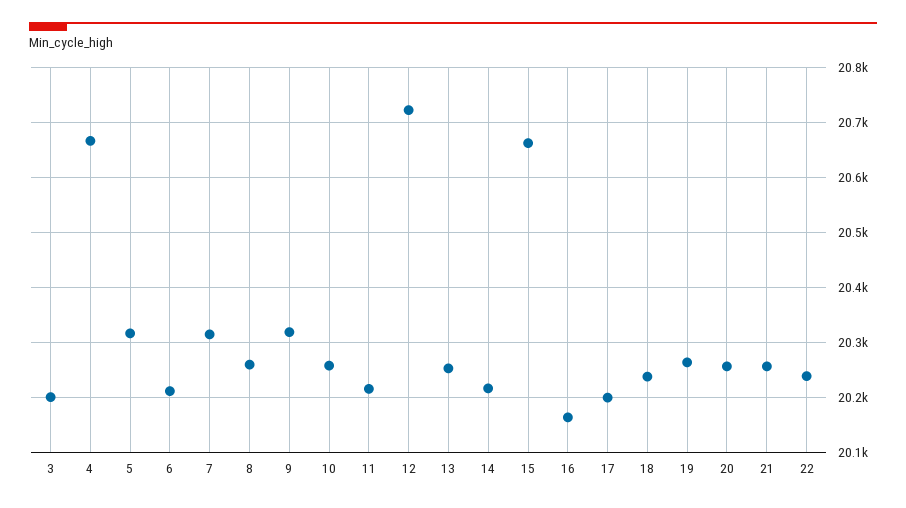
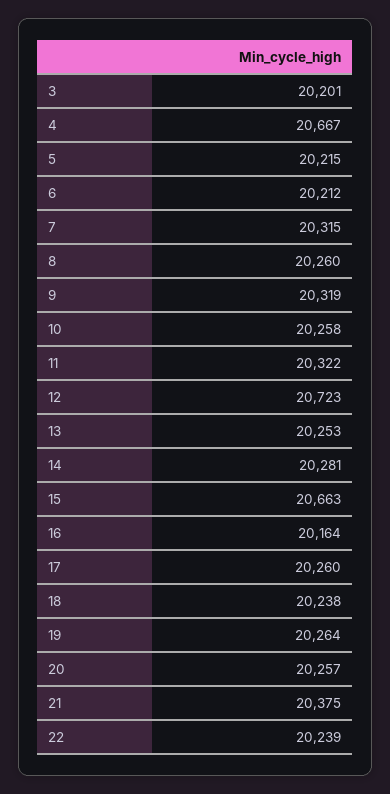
5: 20320 -> 20215
11: 20220 -> 20322
14: 20220 -> 20281
17: 20200 -> 20260
21: 20260 -> 20375

